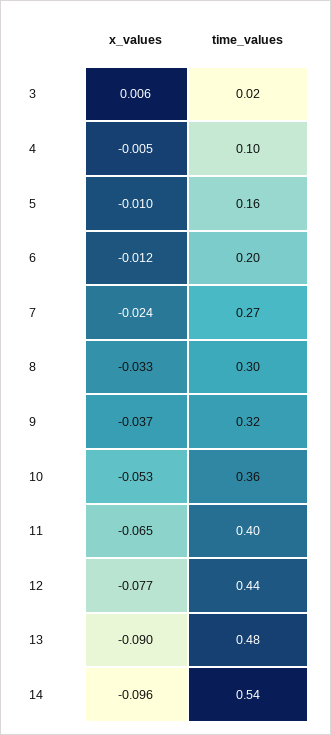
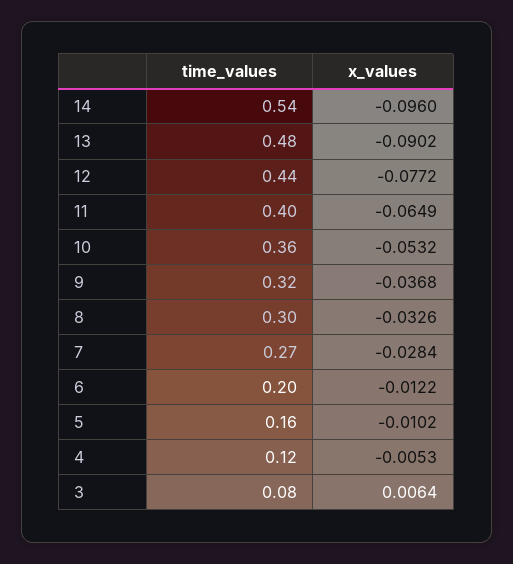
time_values, 3: 0.02 -> 0.08
time_values, 4: 0.1 -> 0.12
x_values, 7: -0.024 -> -0.0284

